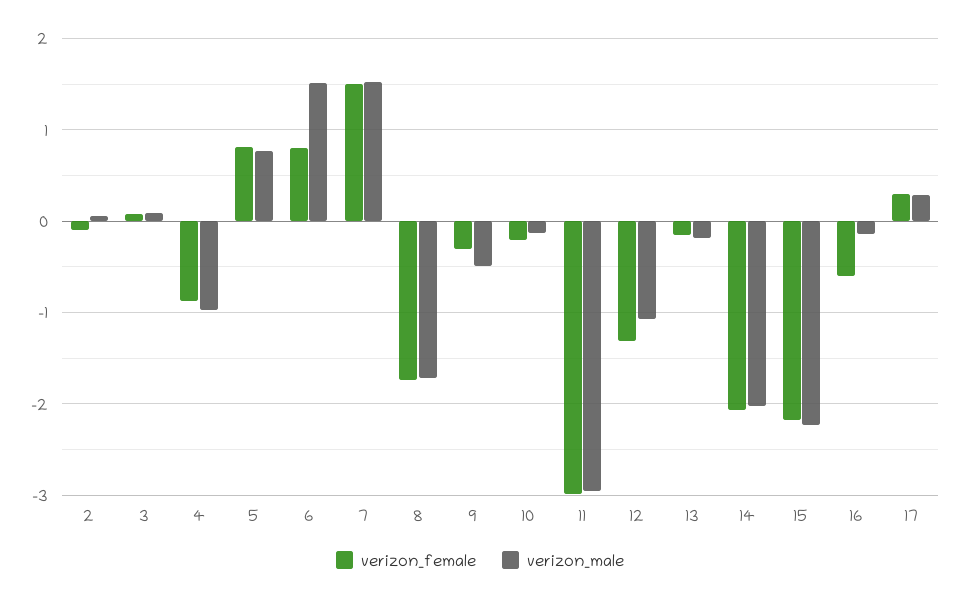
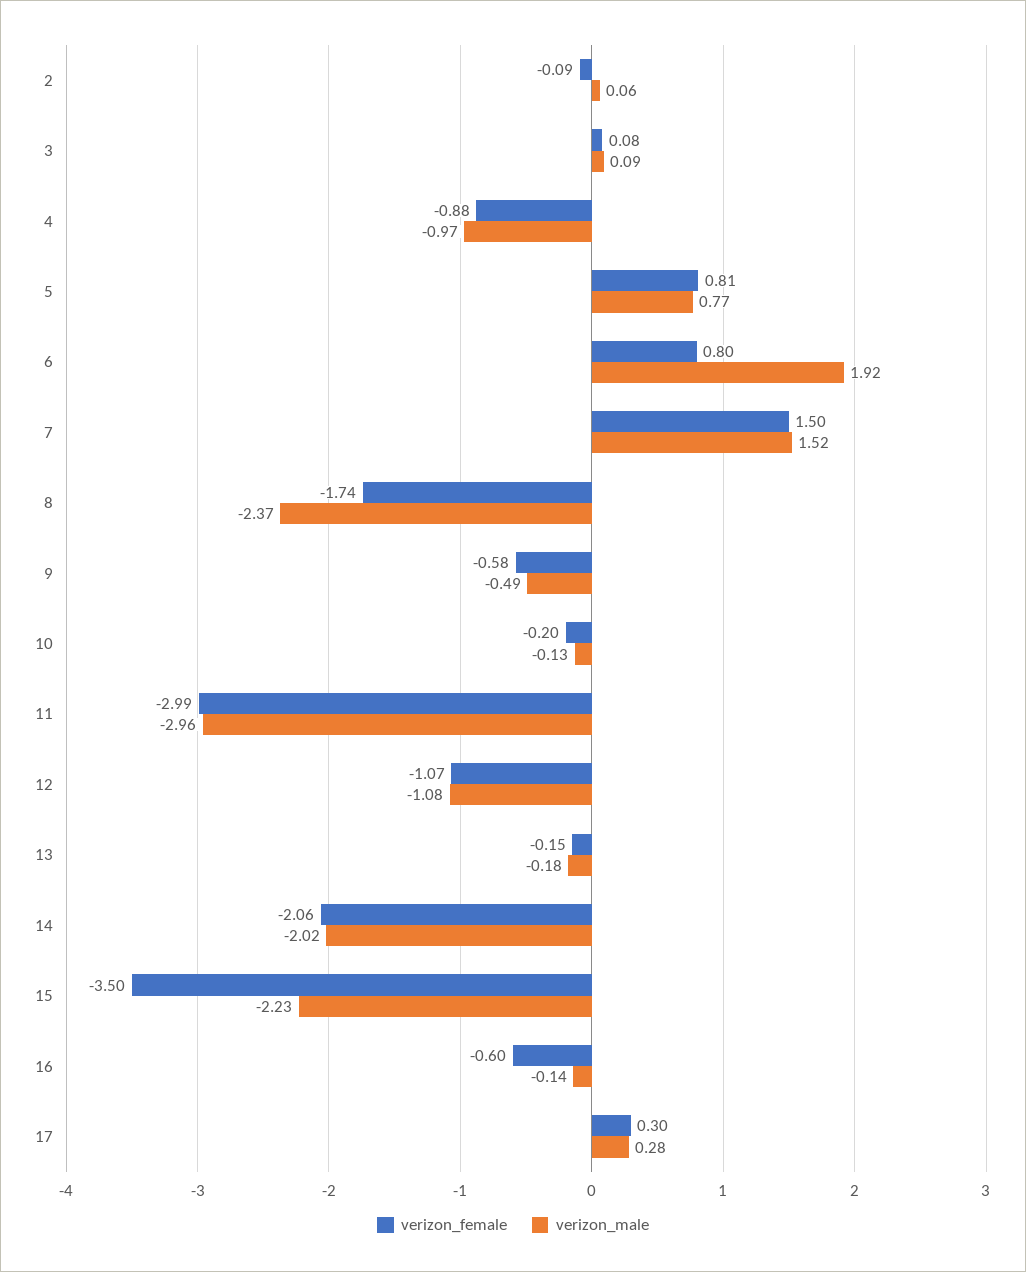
verizon_male, 6: 1.5 -> 1.92
verizon_male, 8: -1.7 -> -2.37
verizon_female, 9: -0.3 -> -0.58
verizon_female, 12: -1.3 -> -1.07
verizon_female, 15: -2.2 -> -3.5

